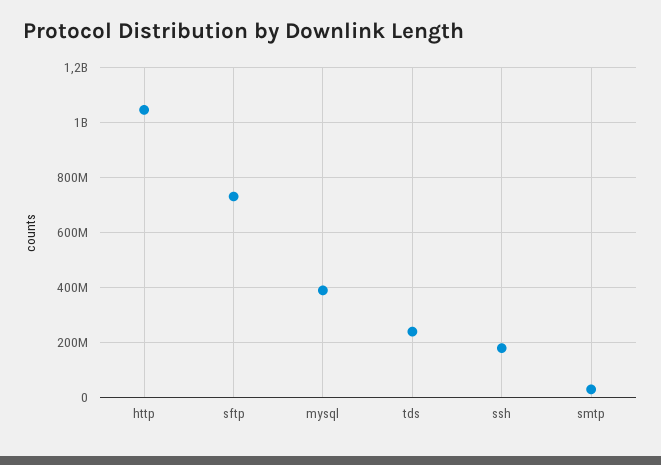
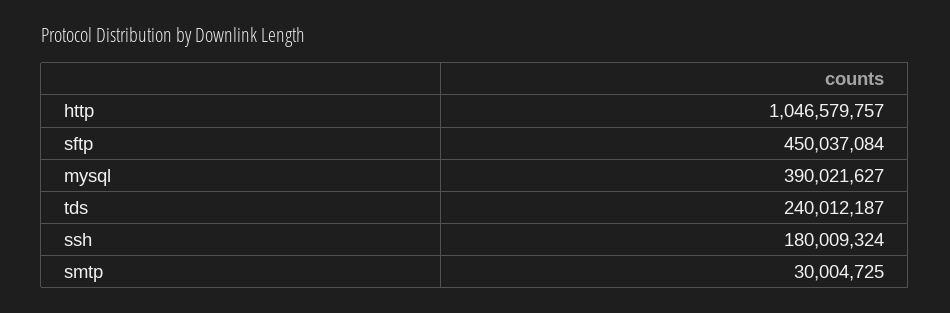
sftp: 725000000 -> 450037084

